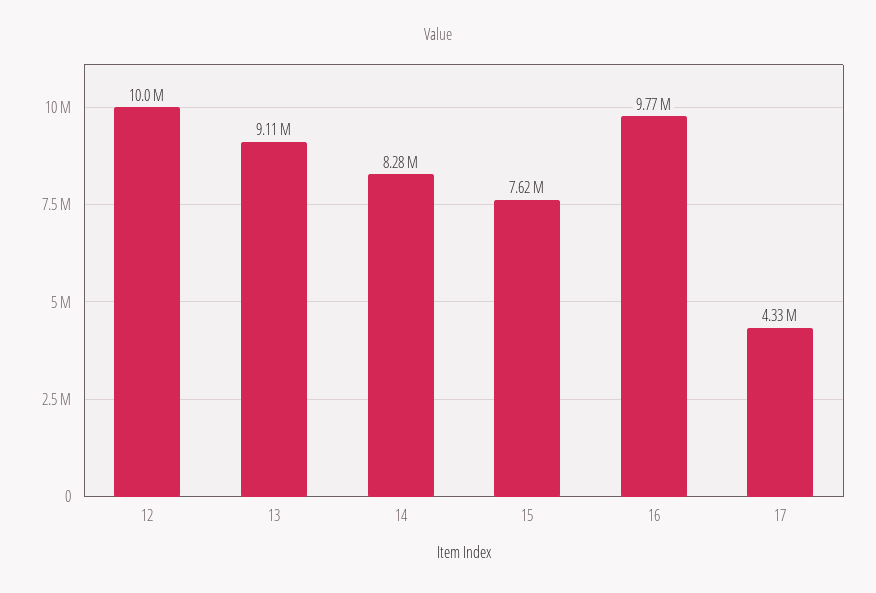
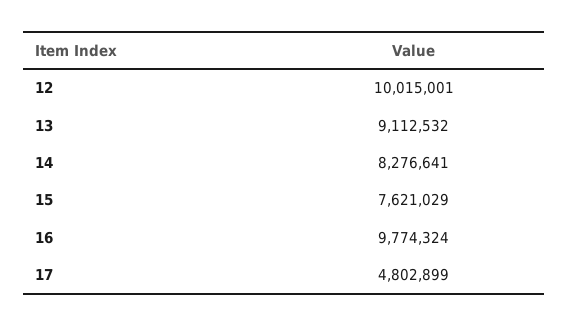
17: 4330000 -> 4802899

